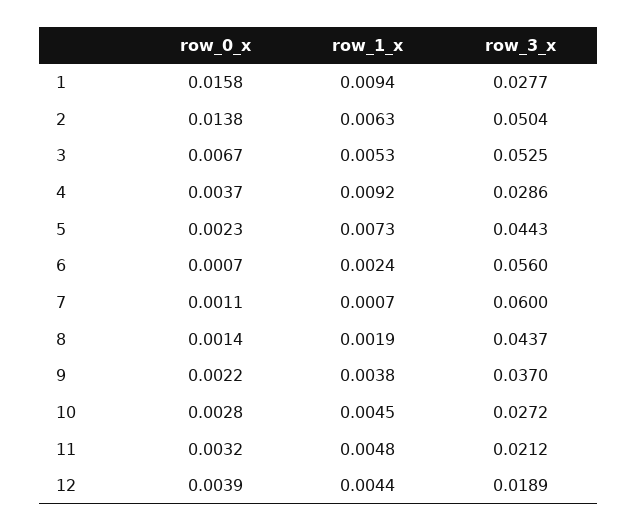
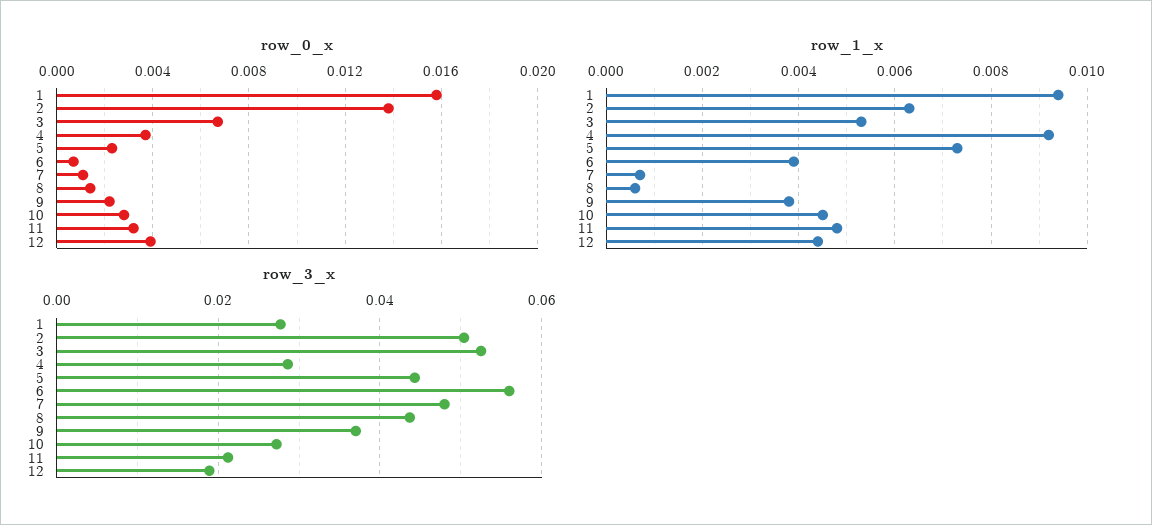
row_1_x, 6: 0.0024 -> 0.004
row_3_x, 7: 0.06 -> 0.048
row_1_x, 8: 0.0019 -> 0.0005

